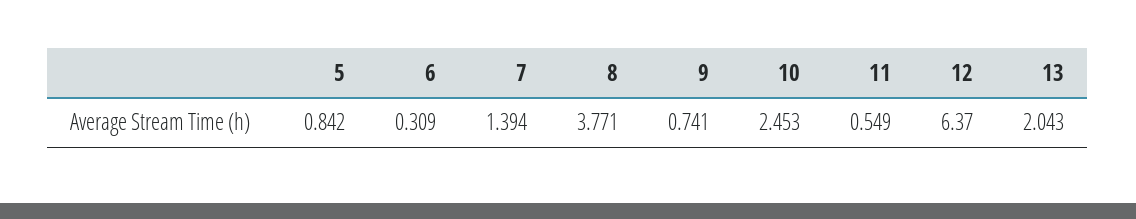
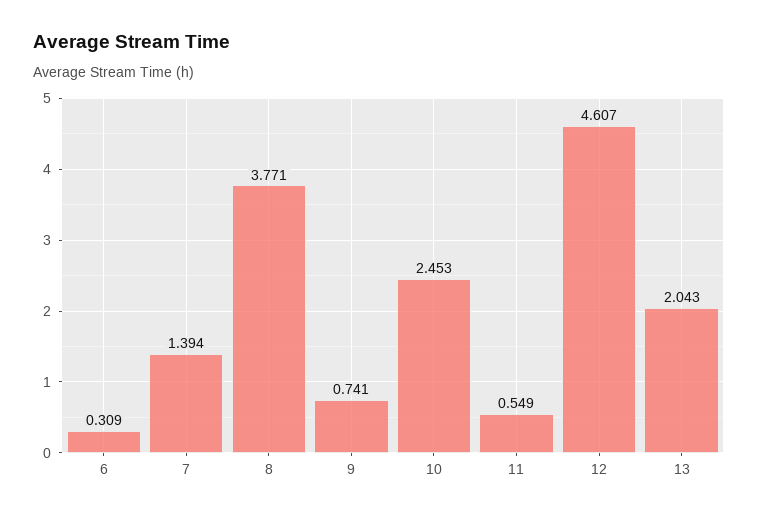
5: 0.842 -> none
12: 6.37 -> 4.607

